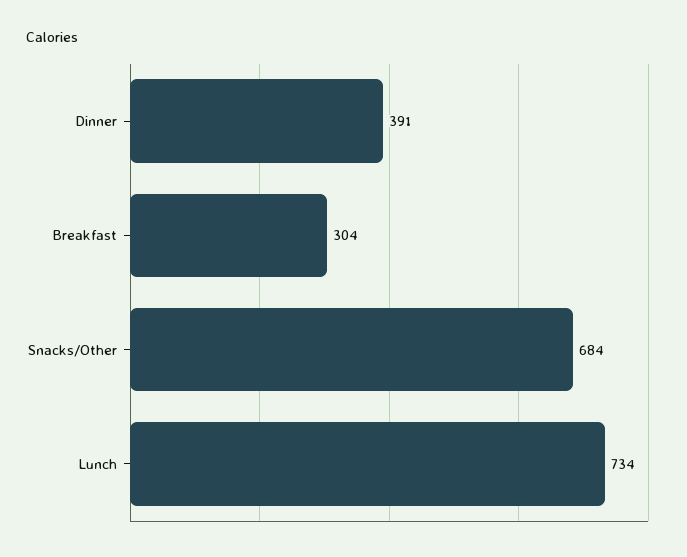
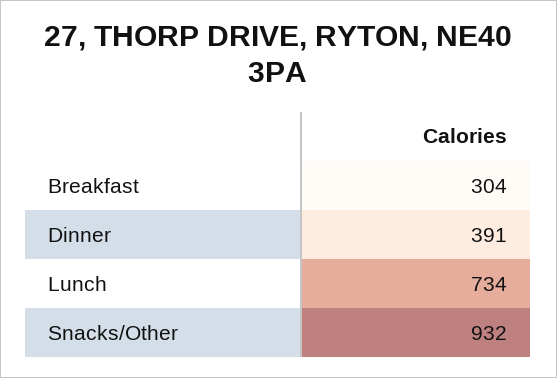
Snacks/Other: 684 -> 932

